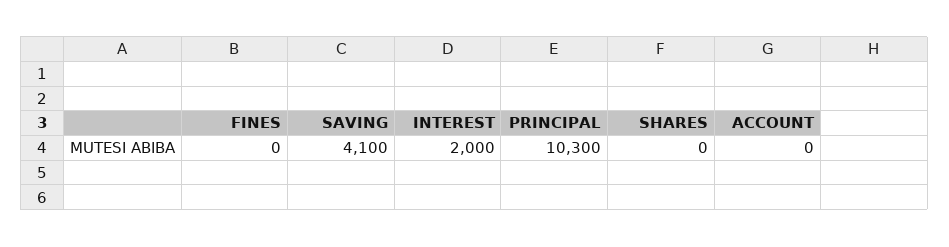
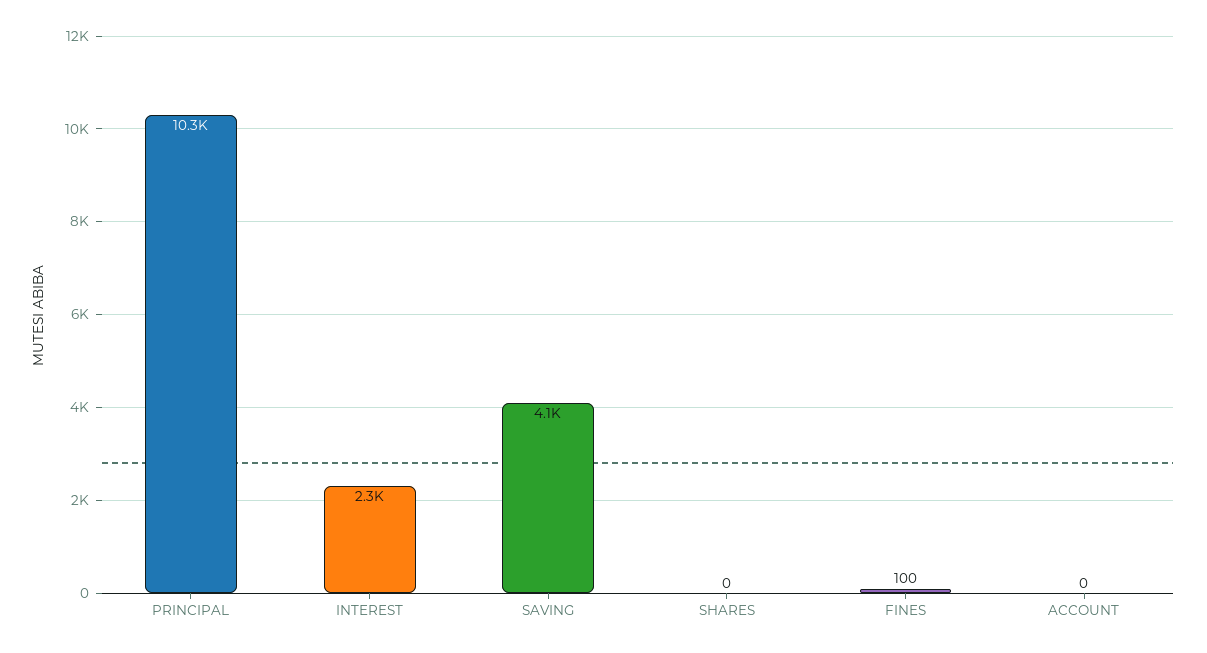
FINES: 0 -> 100
INTEREST: 2000 -> 2300

